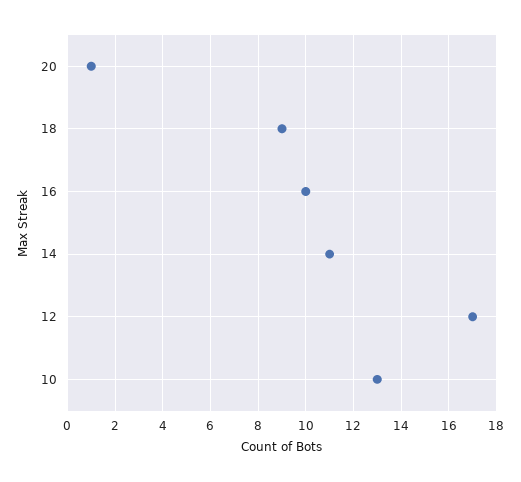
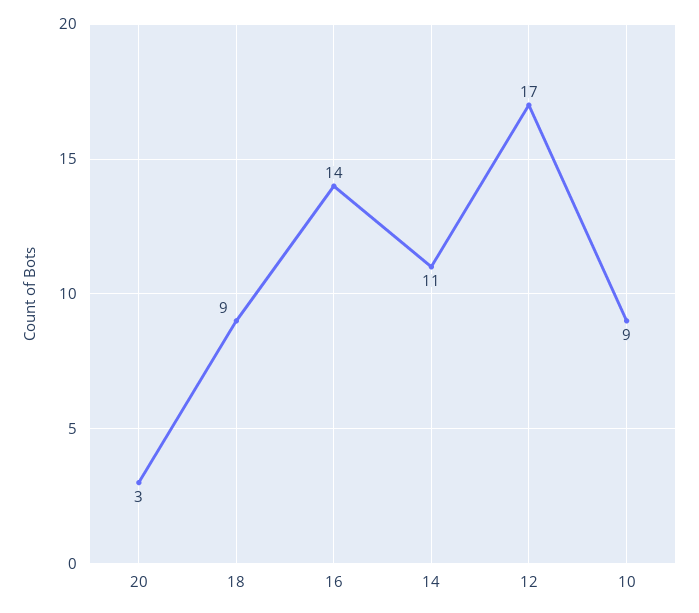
20: 1 -> 3
16: 10 -> 14
10: 13 -> 9

